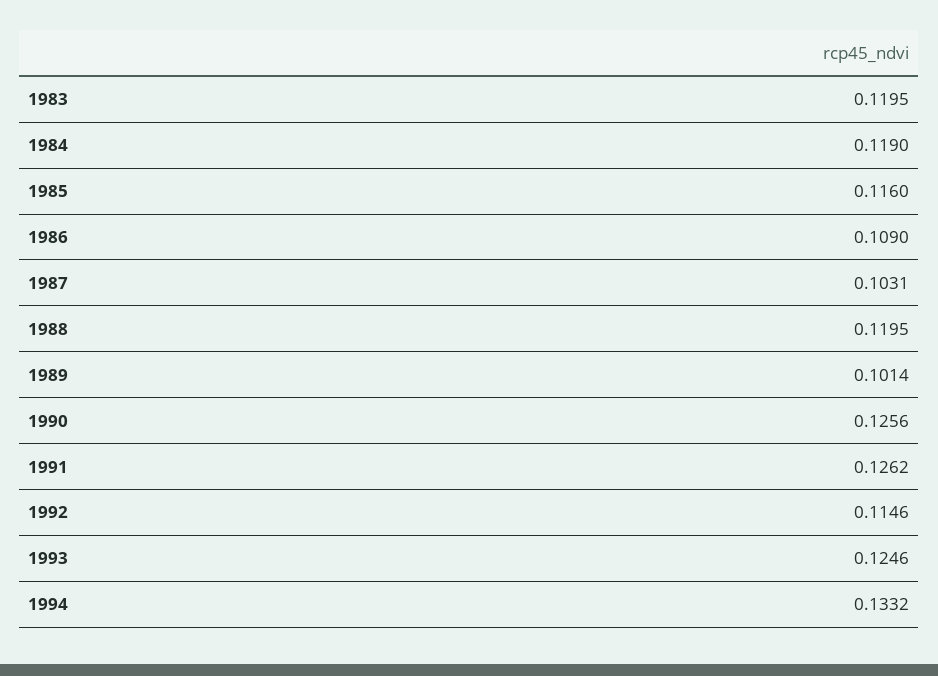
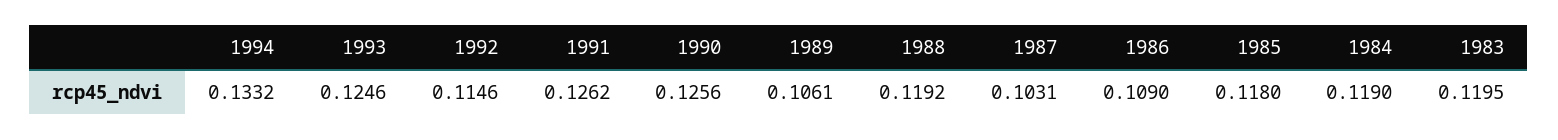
1985: 0.116 -> 0.118
1988: 0.1195 -> 0.1192
1989: 0.1014 -> 0.1061

